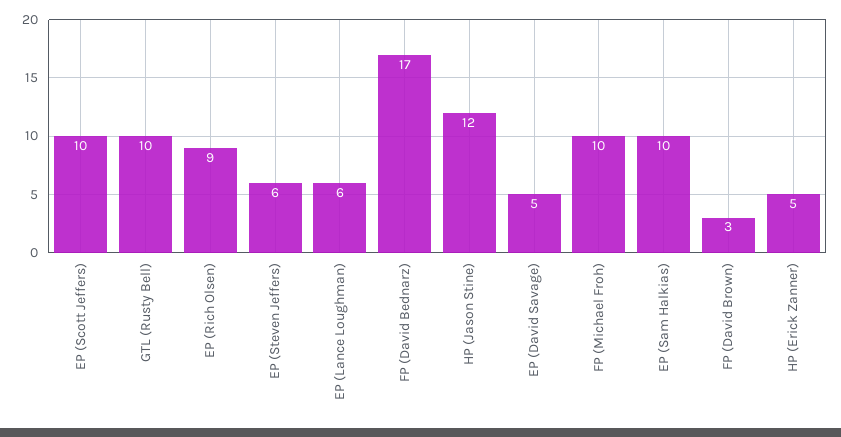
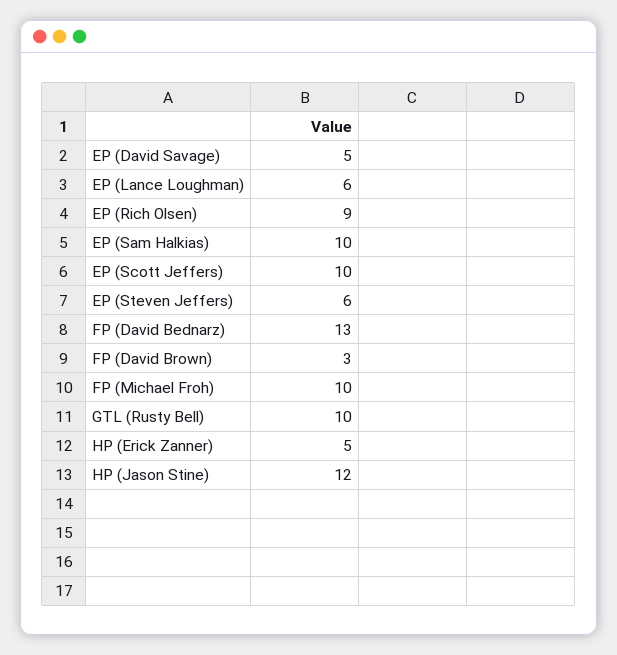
FP (David Bednarz): 17 -> 13

